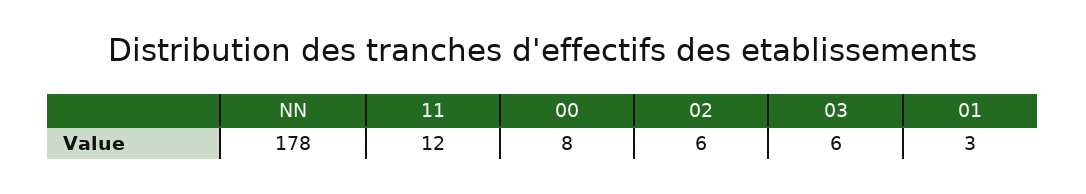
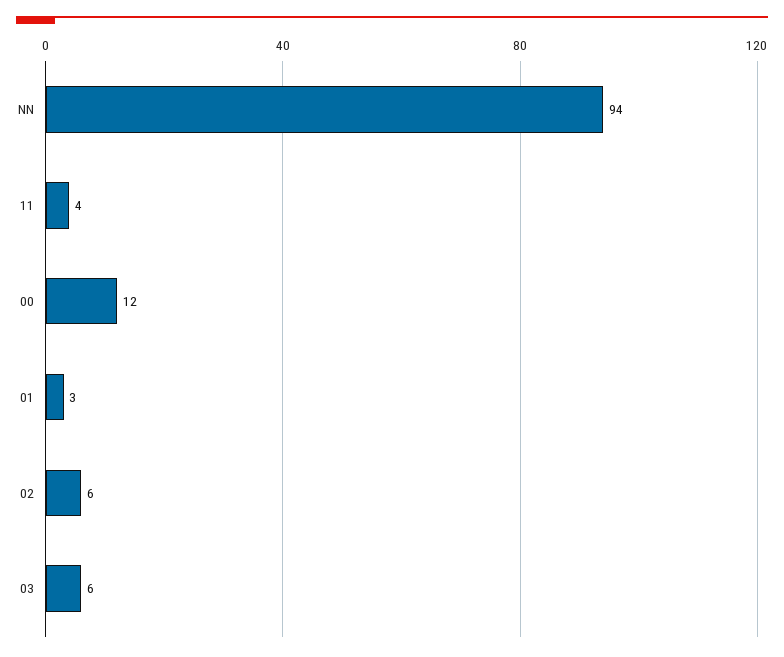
NN: 178 -> 94
11: 12 -> 4
00: 8 -> 12

